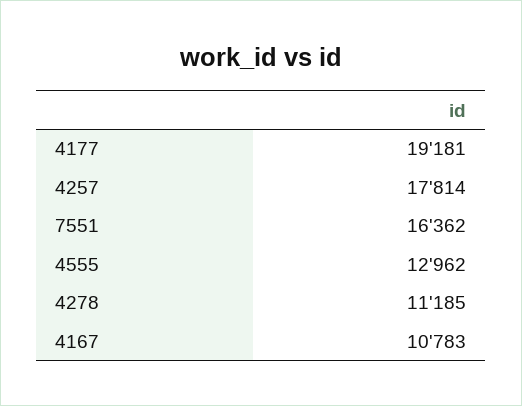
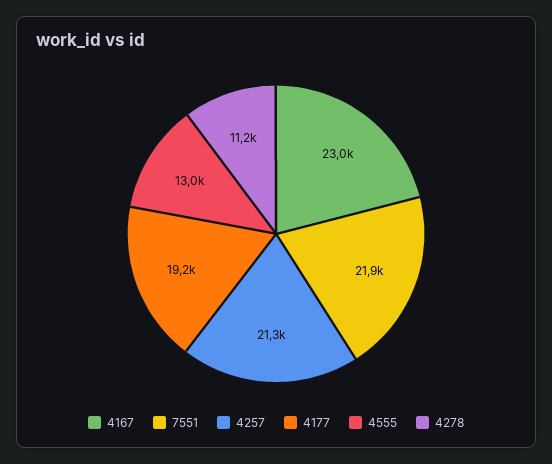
4257: 17814 -> 21300
7551: 16362 -> 21900
4167: 10783 -> 23000

